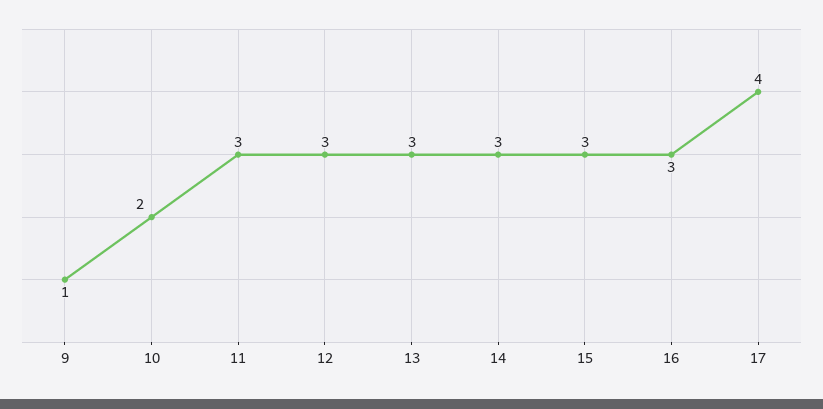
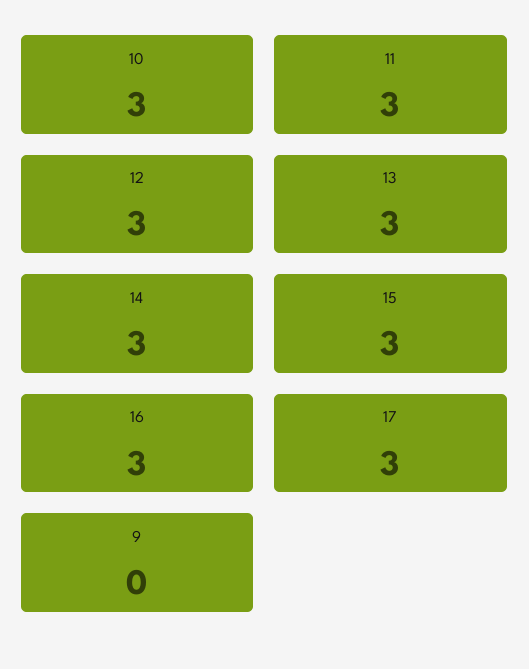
9: 1 -> 0
10: 2 -> 3
17: 4 -> 3

